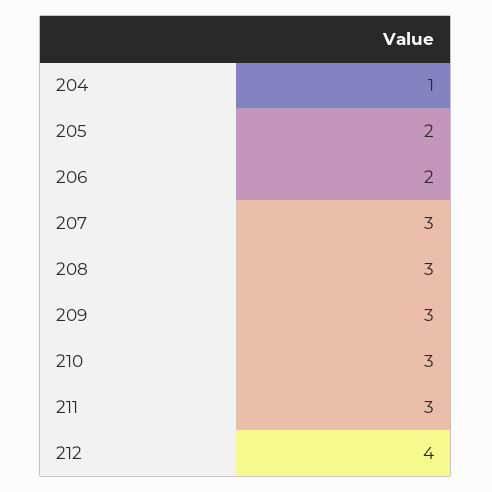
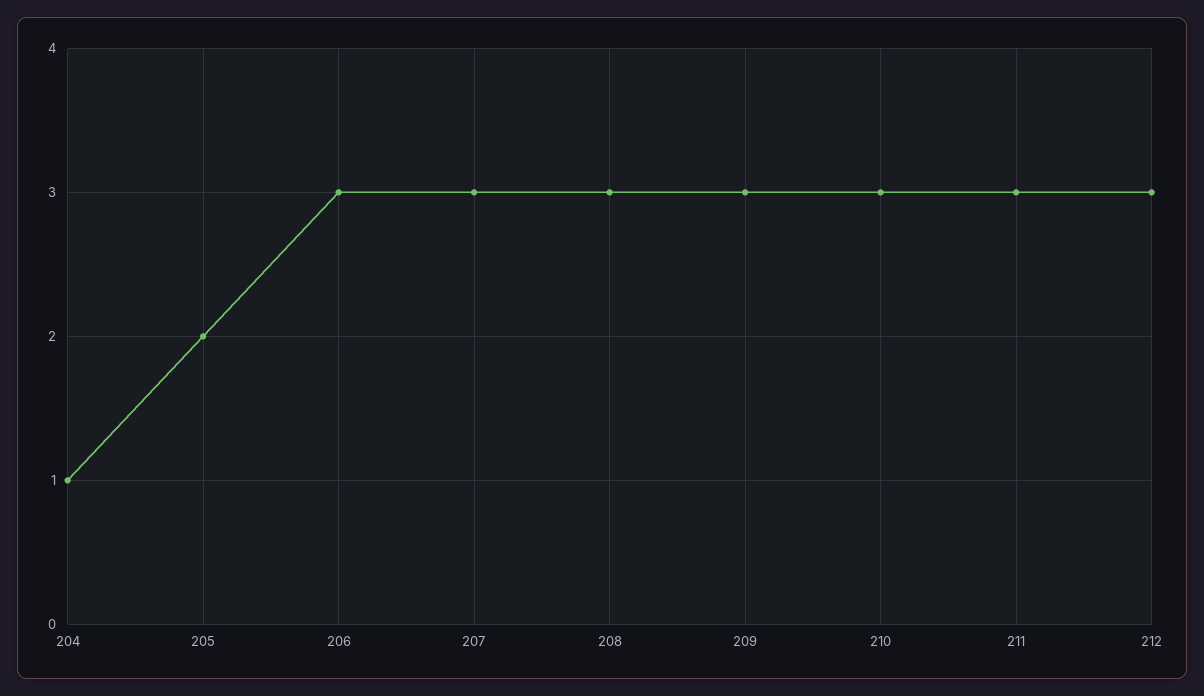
206: 2 -> 3
212: 4 -> 3

